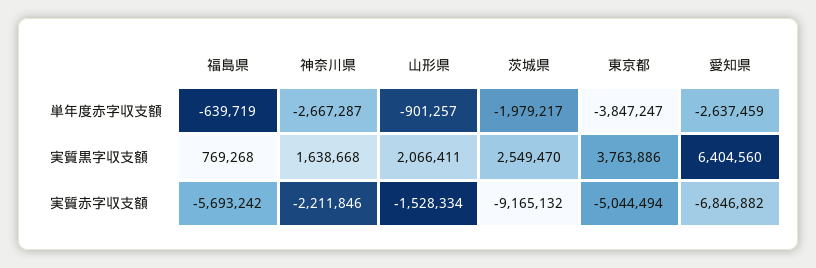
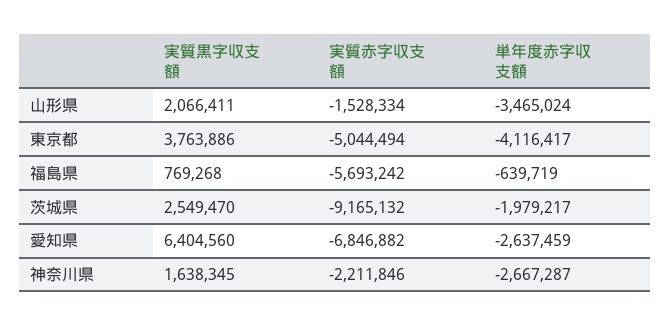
山形県, 単年度赤字収支額: -901257 -> -3465024
東京都, 単年度赤字収支額: -3847247 -> -4116417
神奈川県, 実質黒字収支額: 1638668 -> 1638345

